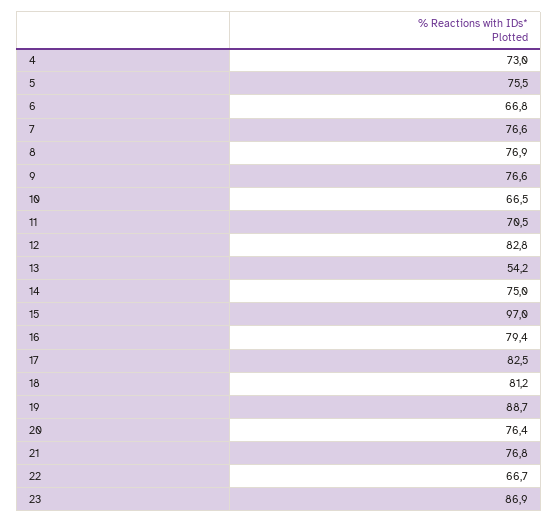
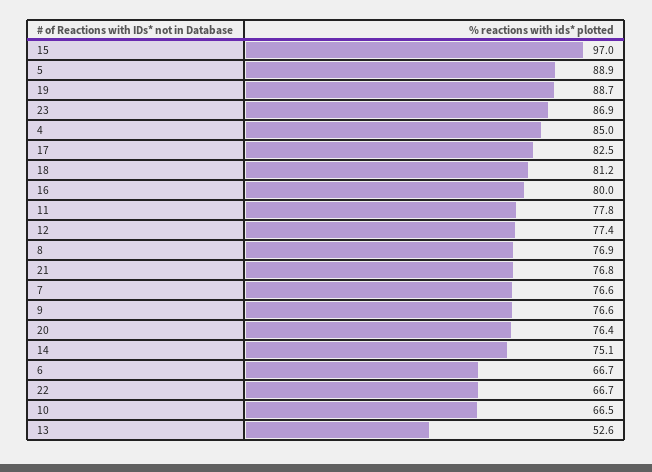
4: 73 -> 85
5: 75.5 -> 88.9
6: 66.8 -> 66.7
11: 70.5 -> 77.8
12: 82.8 -> 77.4
13: 54.2 -> 52.6
14: 75 -> 75.1
16: 79.4 -> 80

